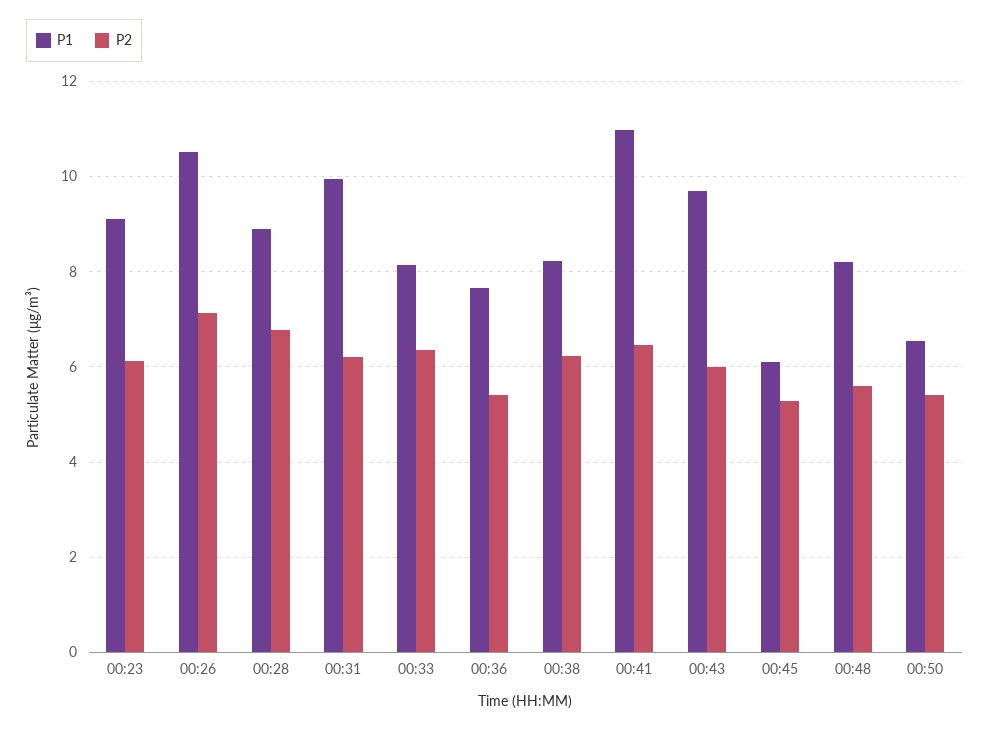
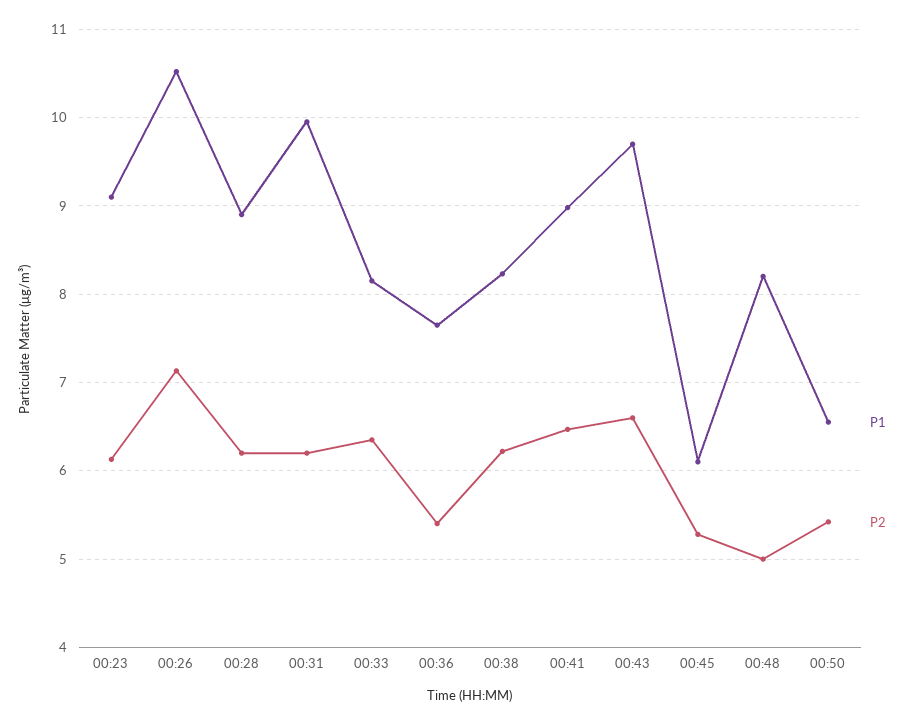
P2, 00:28: 6.8 -> 6.2
P1, 00:41: 11 -> 9
P2, 00:43: 6 -> 6.6
P2, 00:48: 5.6 -> 5

